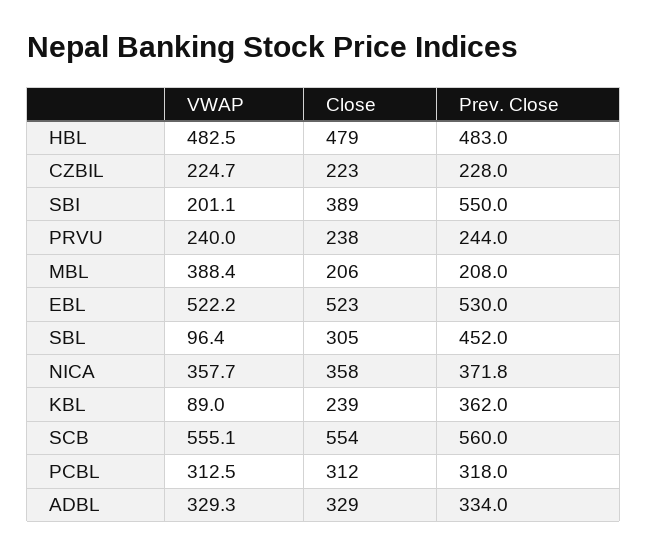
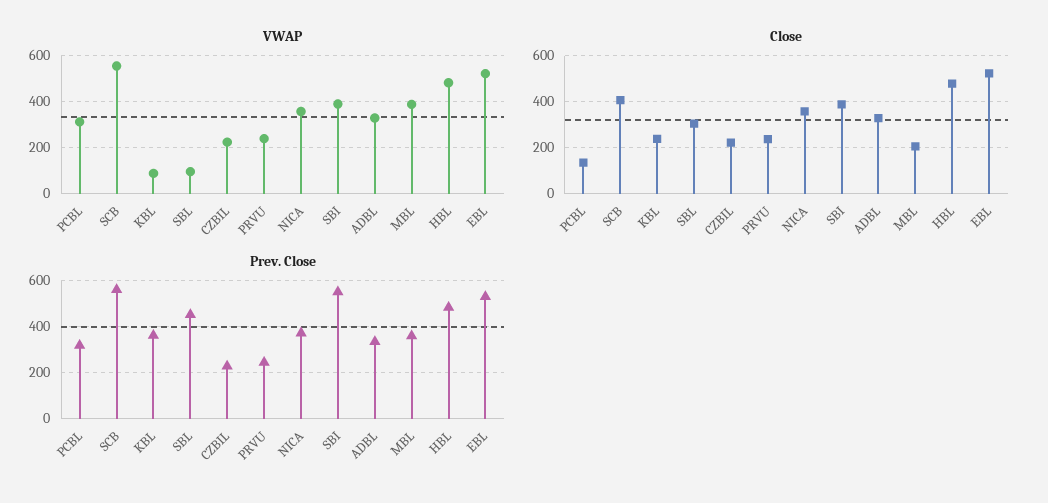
VWAP, SBI: 201.1 -> 400
Prev. Close, MBL: 208 -> 350
Close, SCB: 554 -> 400
Close, PCBL: 312 -> 150

